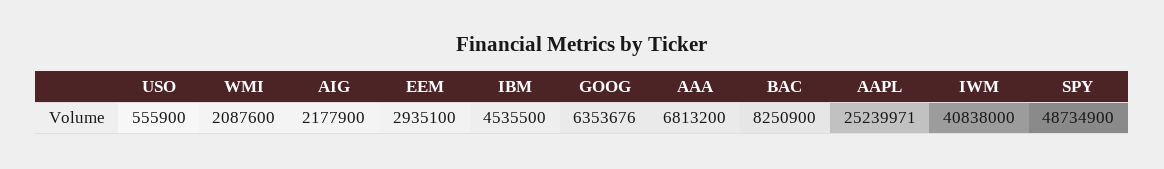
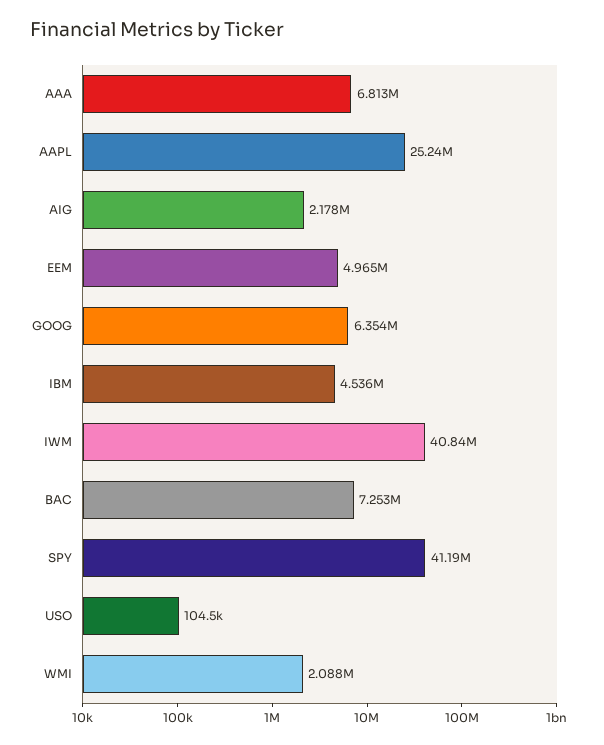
USO: 555900 -> 104500
EEM: 2935100 -> 4965000
BAC: 8250900 -> 7253000
SPY: 48734900 -> 41190000

